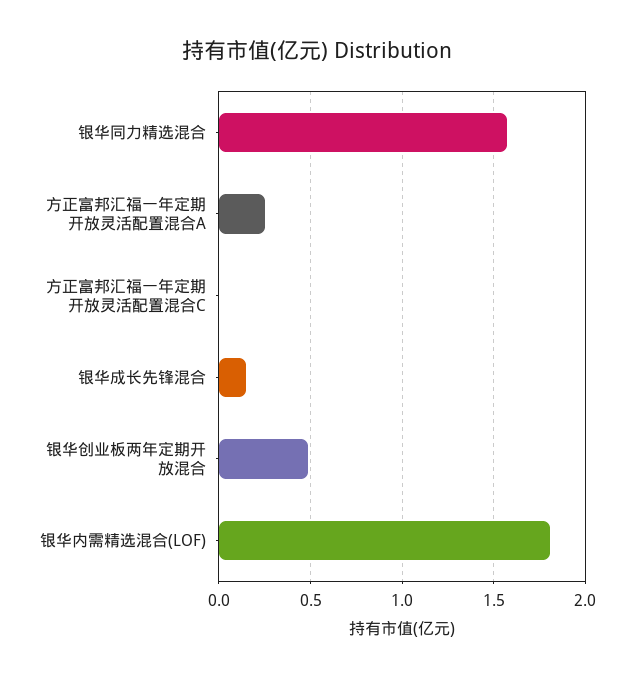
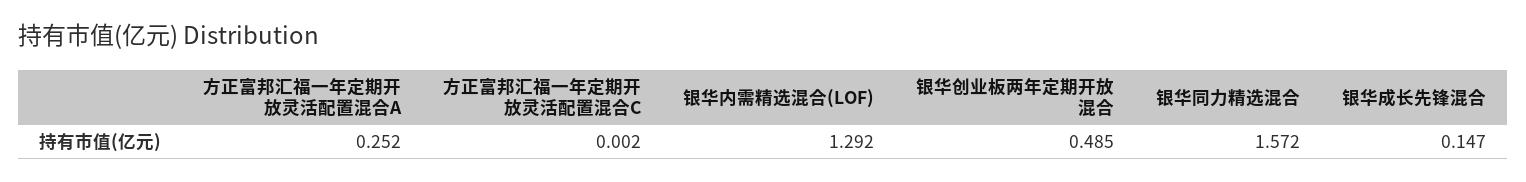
银华内需精选混合(LOF): 1.8 -> 1.292

